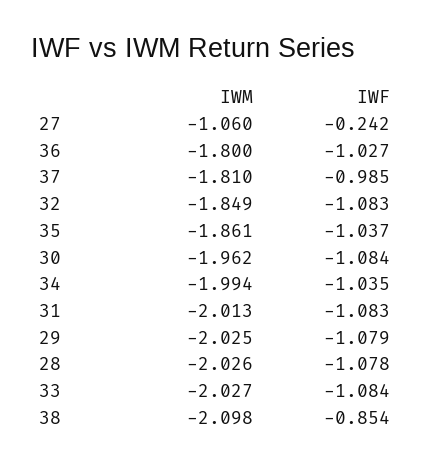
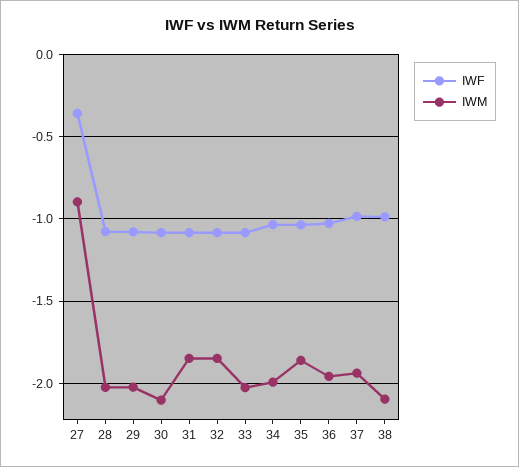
IWM, 27: -1.06 -> -0.9
IWF, 27: -0.242 -> -0.35
IWM, 36: -1.8 -> -1.95
IWM, 37: -1.81 -> -1.95
IWM, 30: -1.962 -> -2.1
IWM, 31: -2.013 -> -1.85
IWF, 38: -0.854 -> -1

